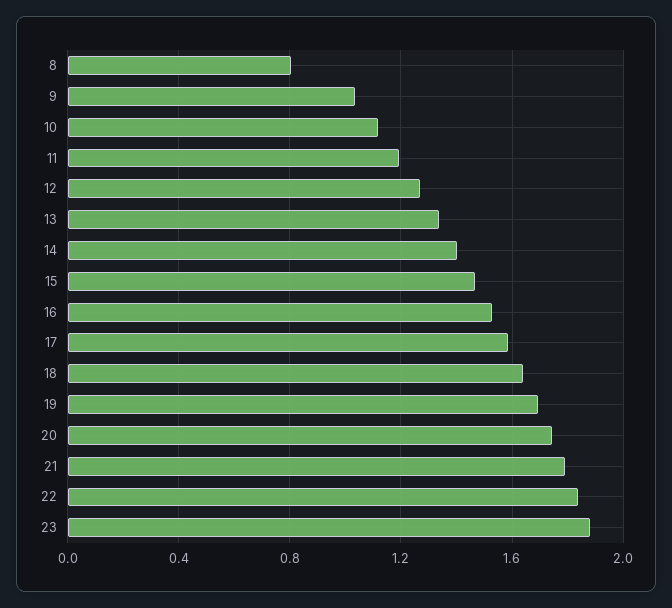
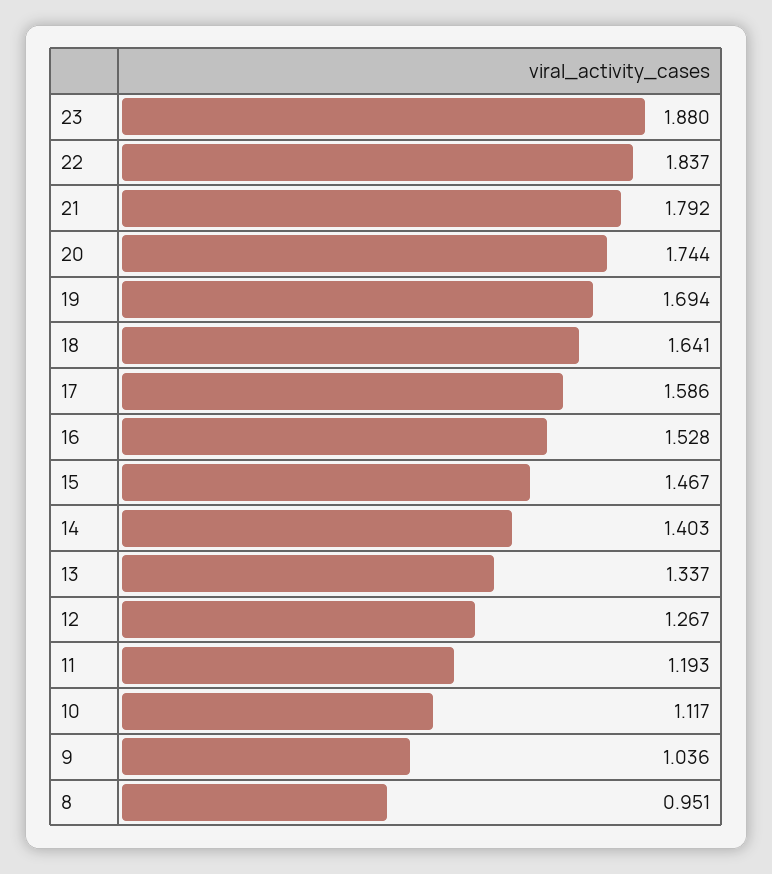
8: 0.8 -> 0.951

